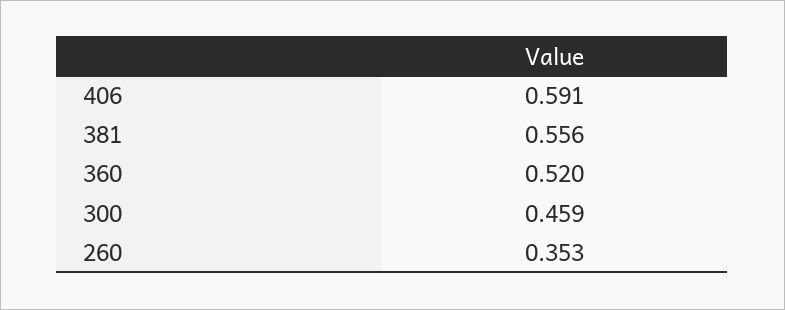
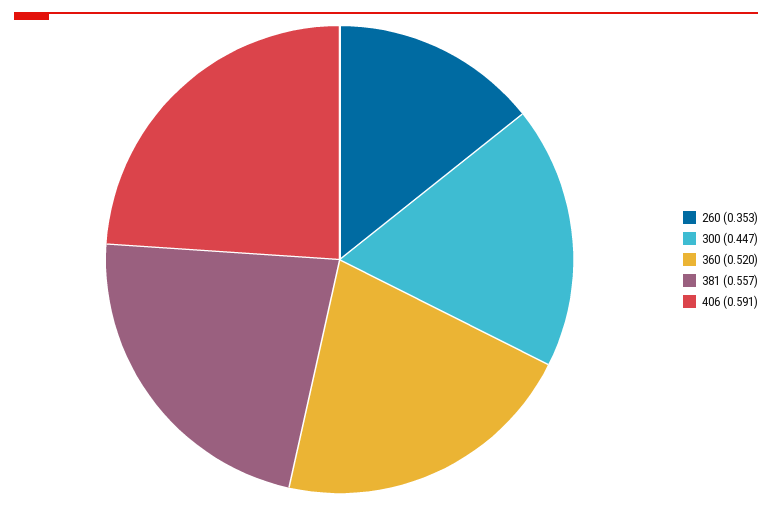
381: 0.556 -> 0.557
300: 0.459 -> 0.447

